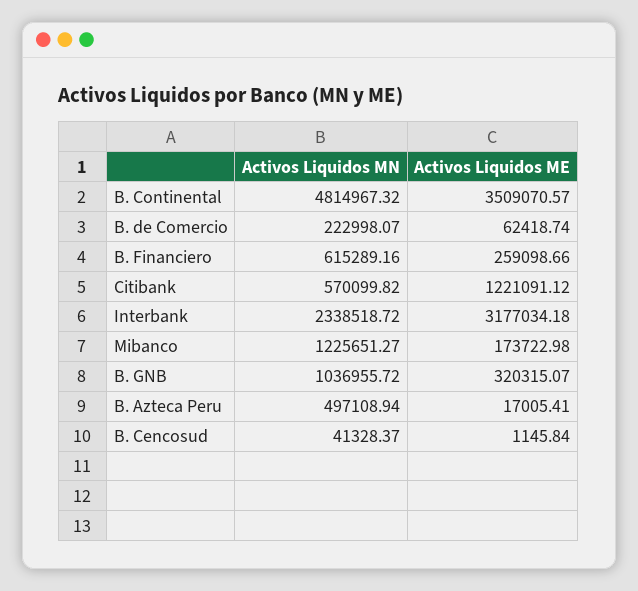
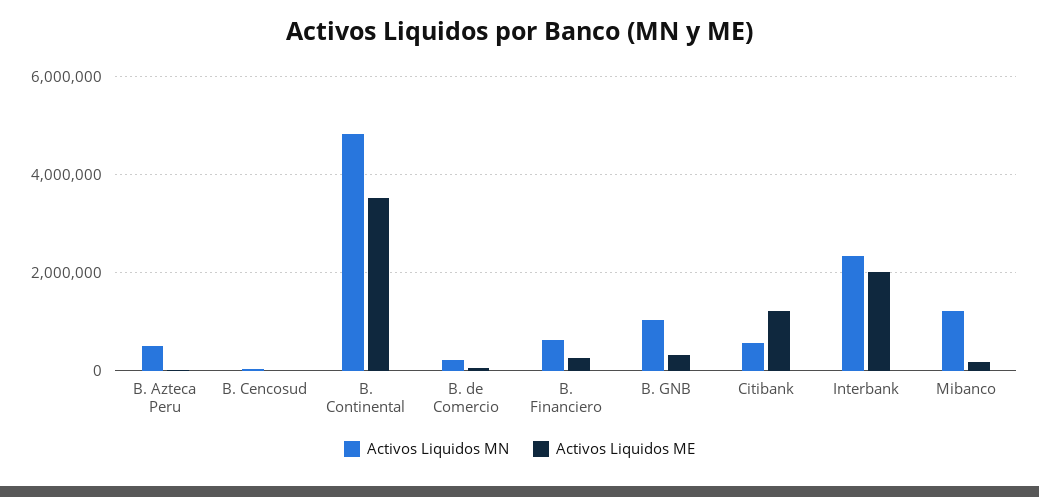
Activos Liquidos ME, Interbank: 3177034.18 -> 2000000

